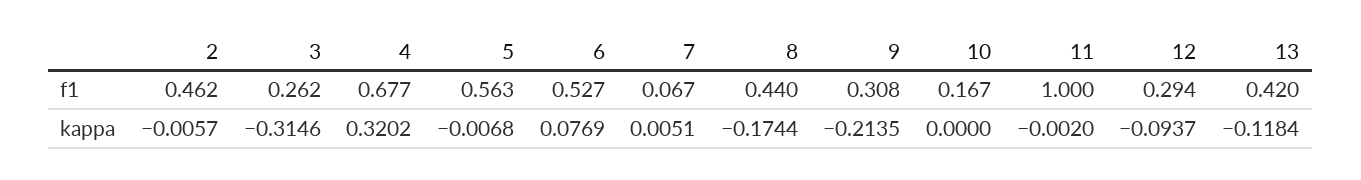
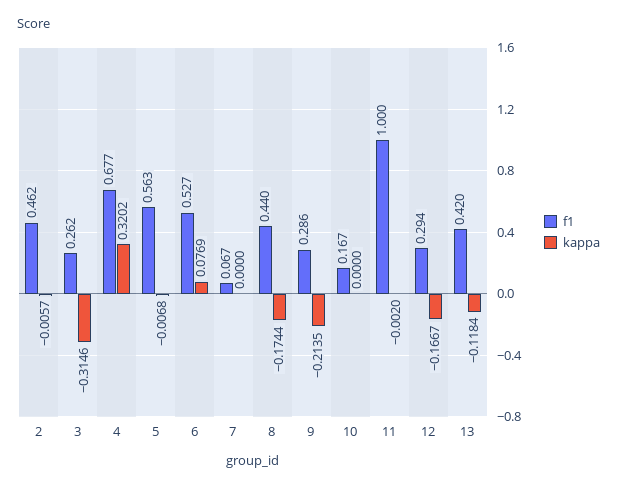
f1, 9: 0.308 -> 0.286
kappa, 7: 0.0051 -> 0
kappa, 12: -0.0937 -> -0.1667

